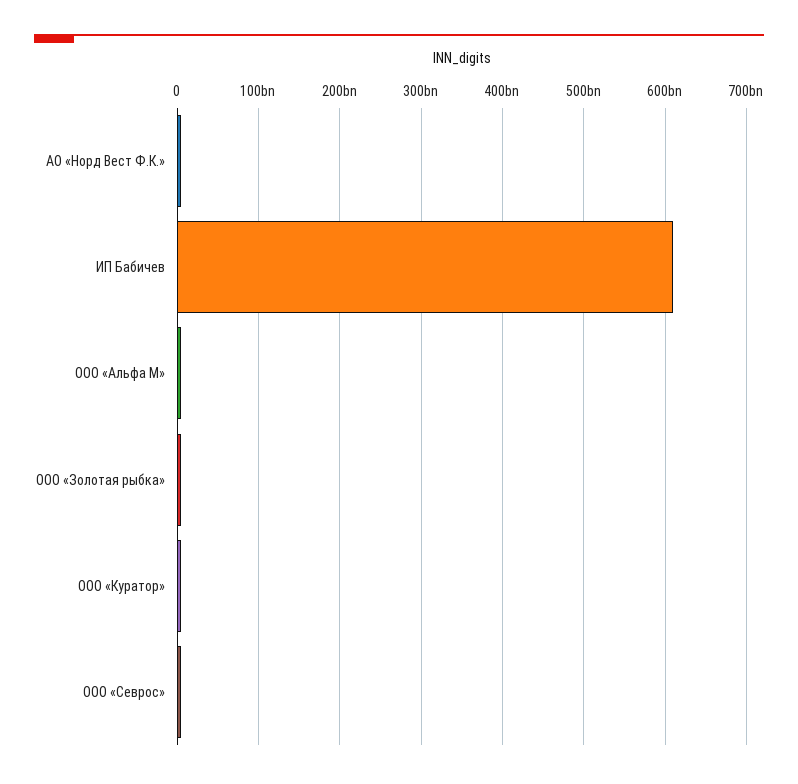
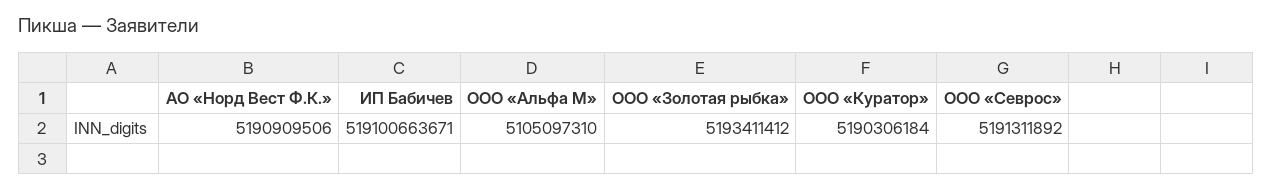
ИП Бабичев: 610000000000 -> 519100663671

